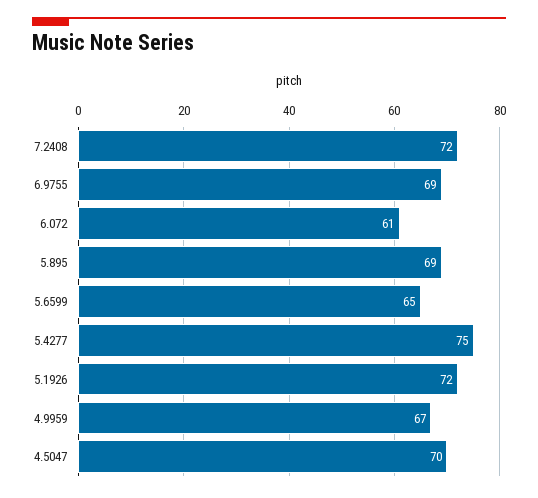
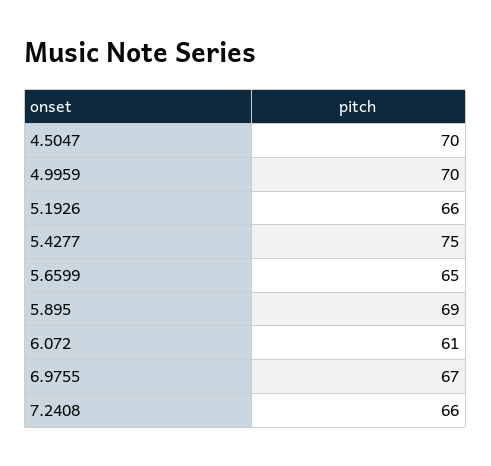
7.2408: 72 -> 66
6.9755: 69 -> 67
5.1926: 72 -> 66
4.9959: 67 -> 70

